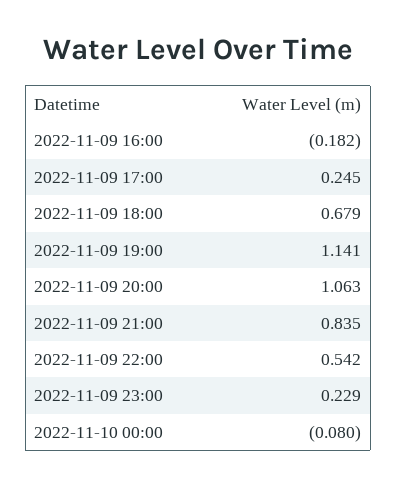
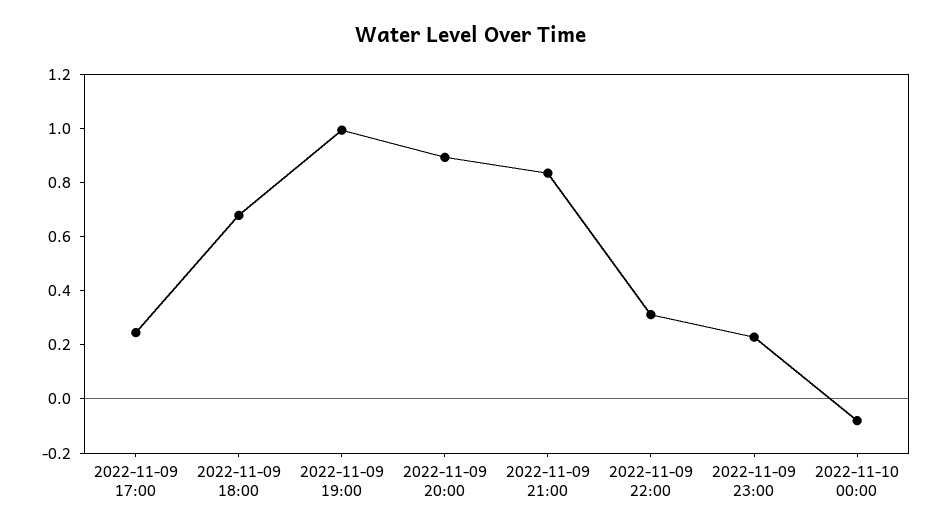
2022-11-09 16:00: -0.182 -> none
2022-11-09 19:00: 1.141 -> 1
2022-11-09 20:00: 1.063 -> 0.9
2022-11-09 22:00: 0.542 -> 0.3

